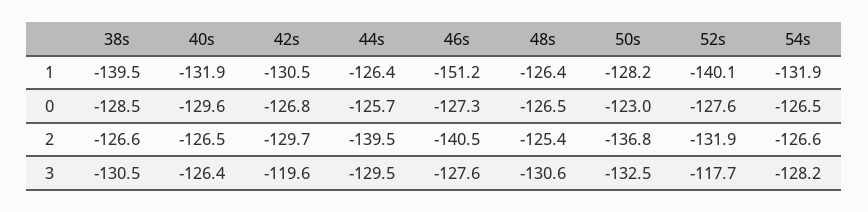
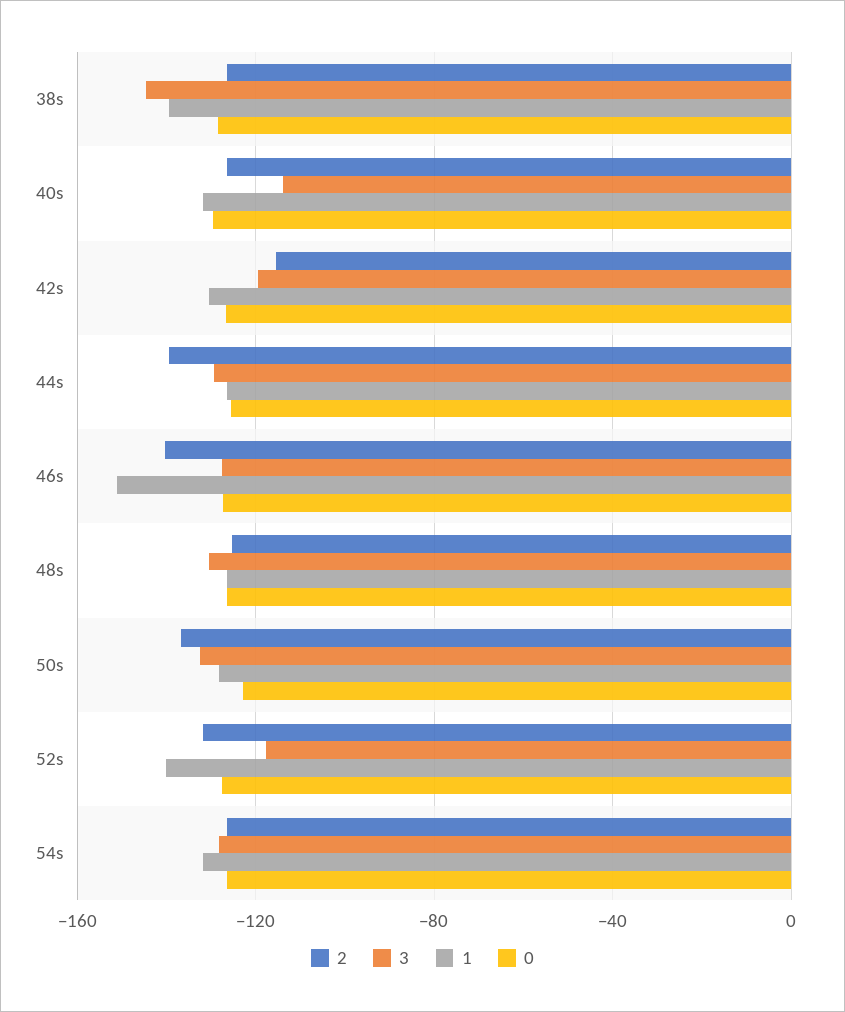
2, 42s: -129.7 -> -115
3, 38s: -130.5 -> -145
3, 40s: -126.4 -> -115

